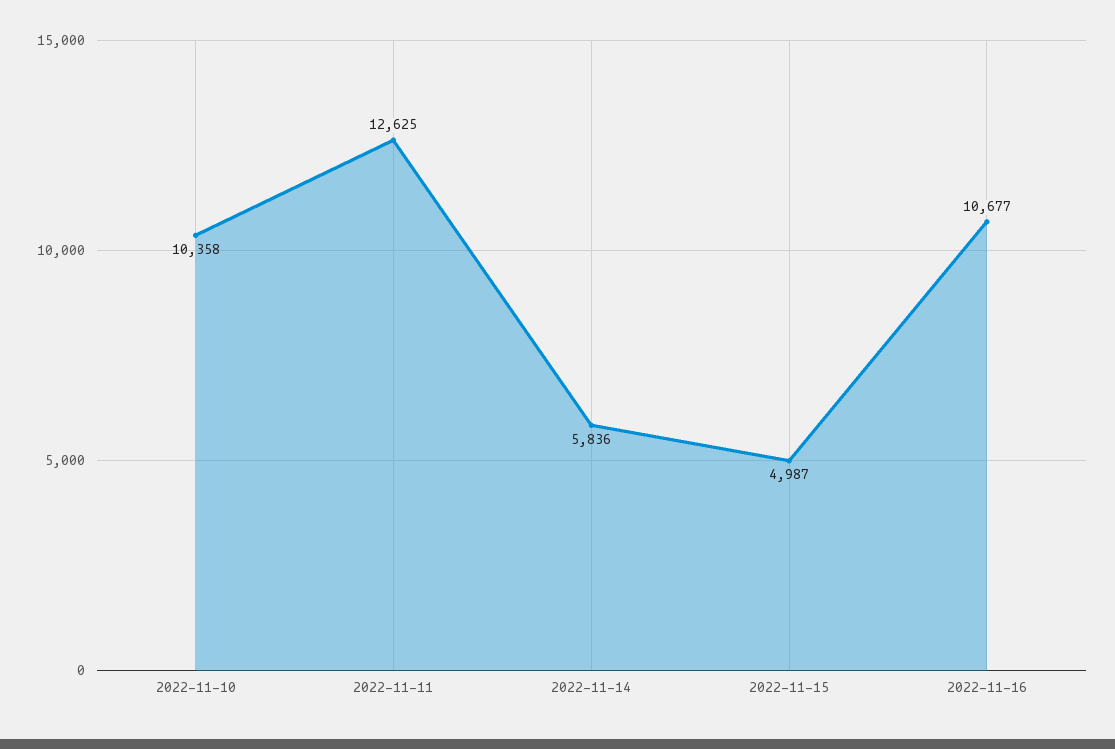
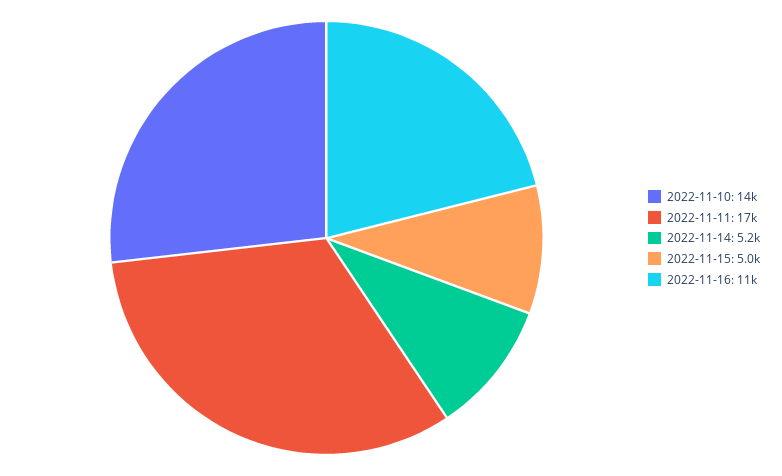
2022-11-10: 10358 -> 14000
2022-11-11: 12625 -> 17000
2022-11-14: 5836 -> 5200

